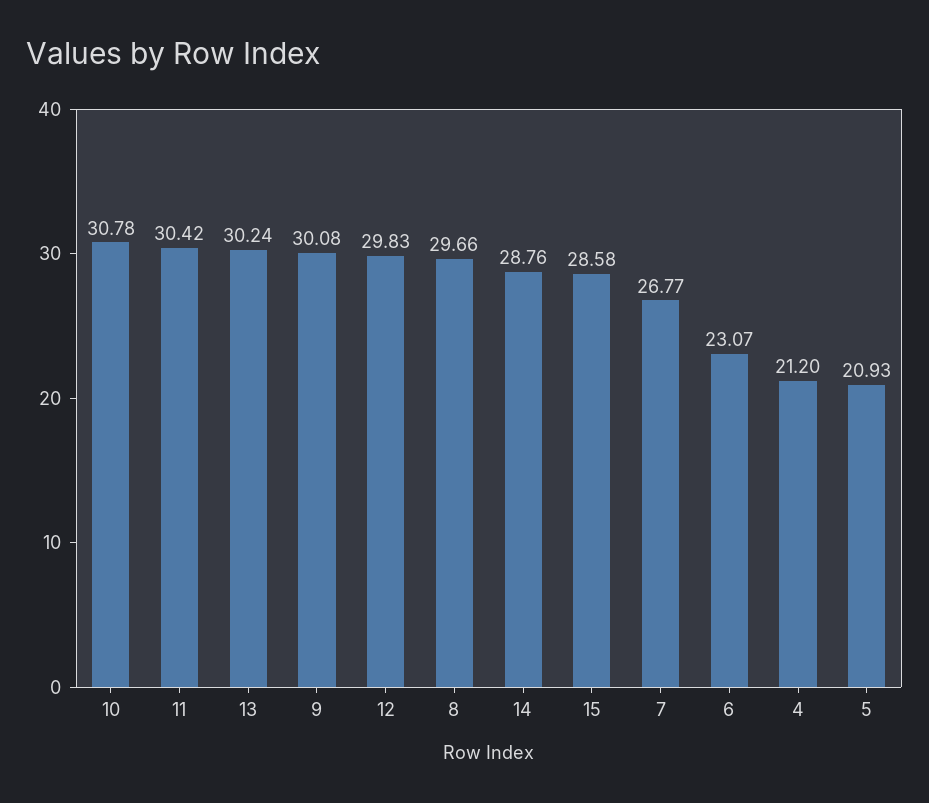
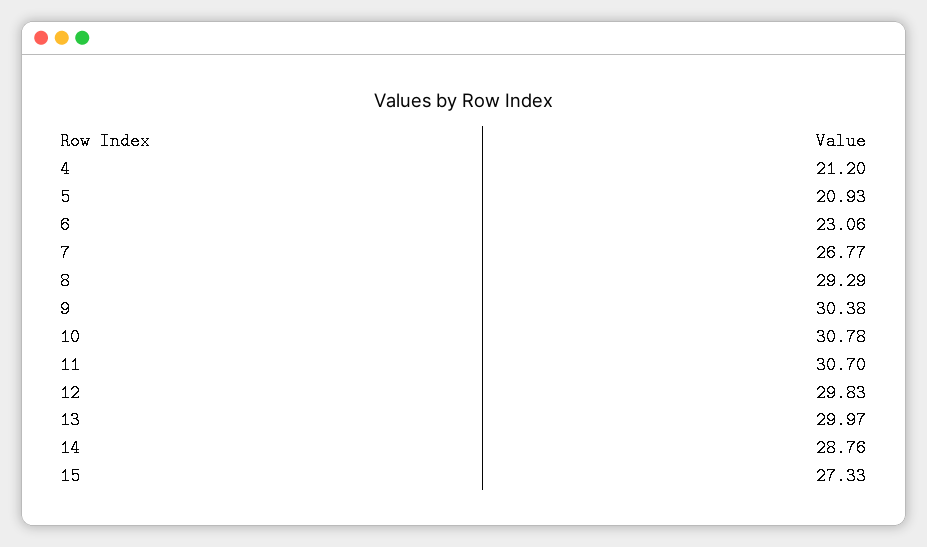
11: 30.42 -> 30.7
13: 30.24 -> 29.97
9: 30.08 -> 30.38
8: 29.66 -> 29.29
15: 28.58 -> 27.33
6: 23.07 -> 23.06

